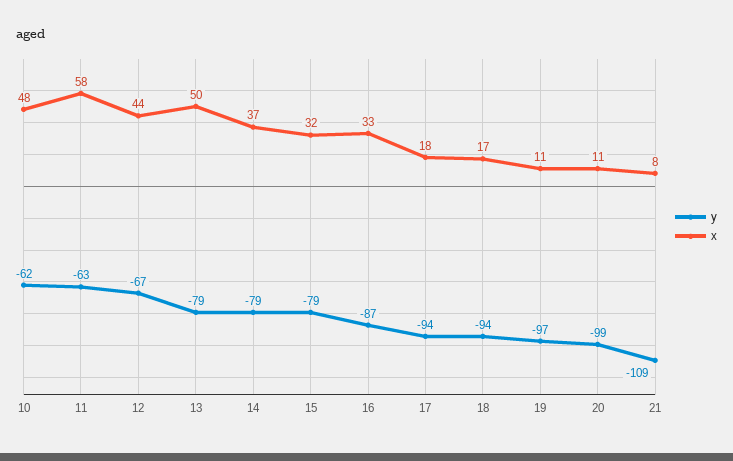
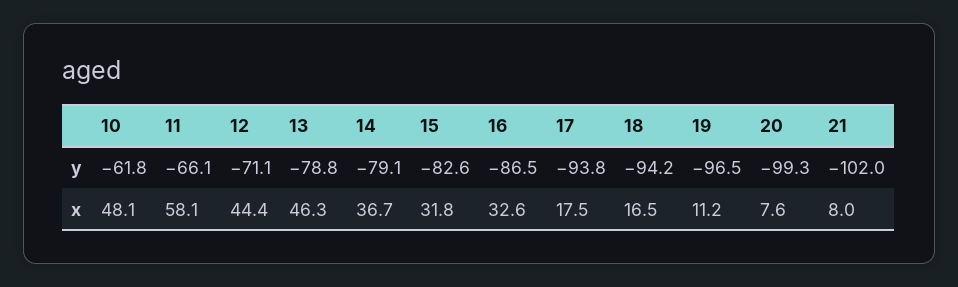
y, 11: -63 -> -66.1
y, 12: -67 -> -71.1
x, 13: 50 -> 46.3
y, 15: -79 -> -82.6
x, 20: 11 -> 7.6
y, 21: -109 -> -102

